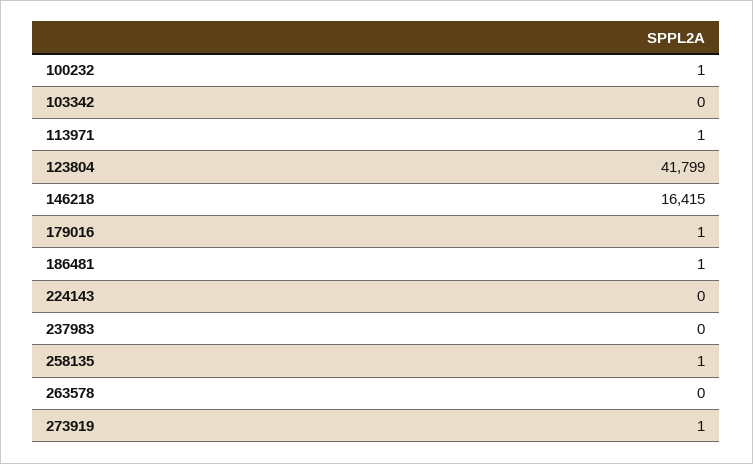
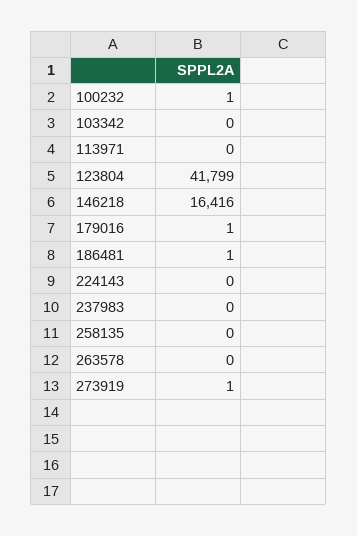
113971: 1 -> 0
146218: 16415 -> 16416
258135: 1 -> 0

